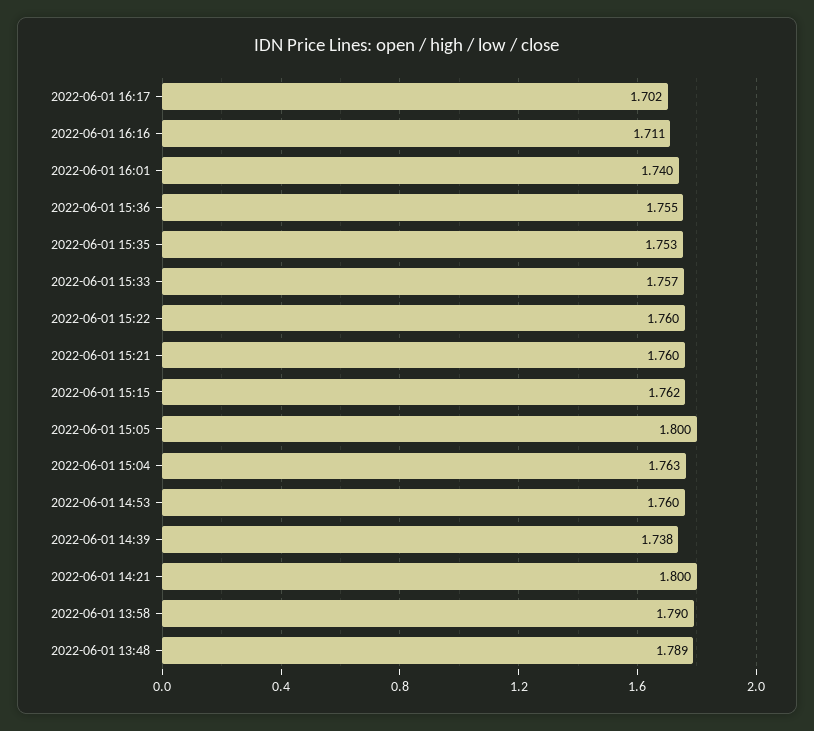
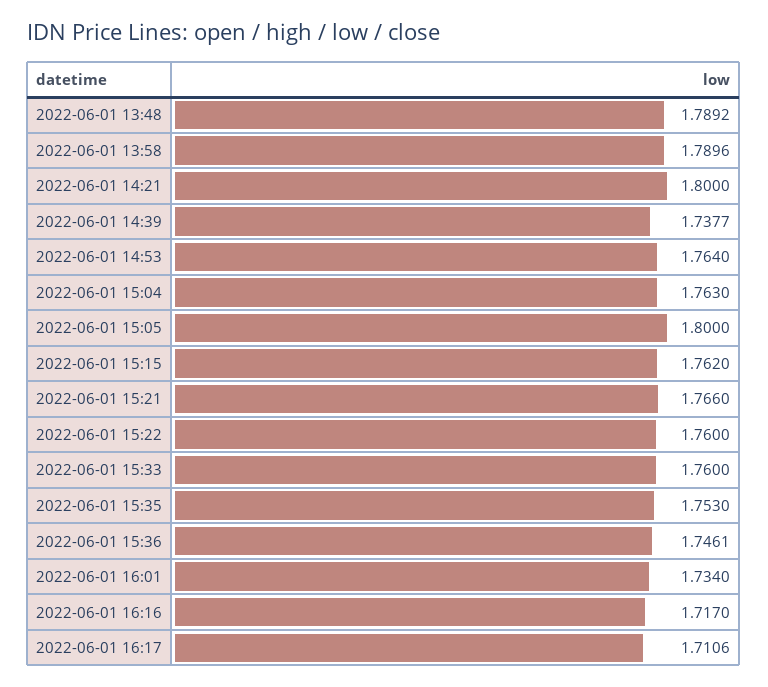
2022-06-01 16:17: 1.702 -> 1.7106
2022-06-01 16:16: 1.711 -> 1.717
2022-06-01 16:01: 1.74 -> 1.734
2022-06-01 15:36: 1.755 -> 1.7461
2022-06-01 15:33: 1.757 -> 1.76
2022-06-01 15:21: 1.76 -> 1.766
2022-06-01 14:53: 1.76 -> 1.764

